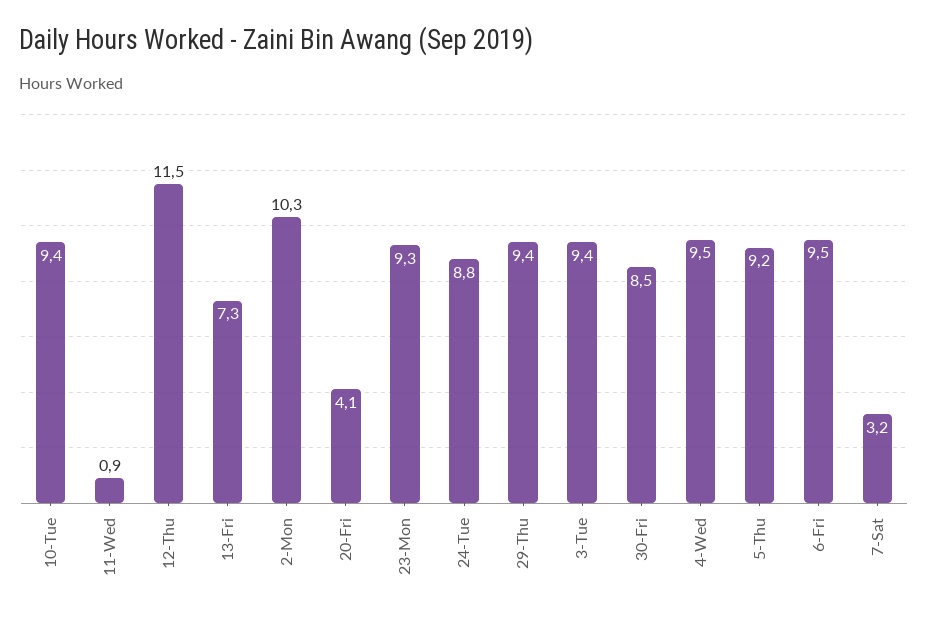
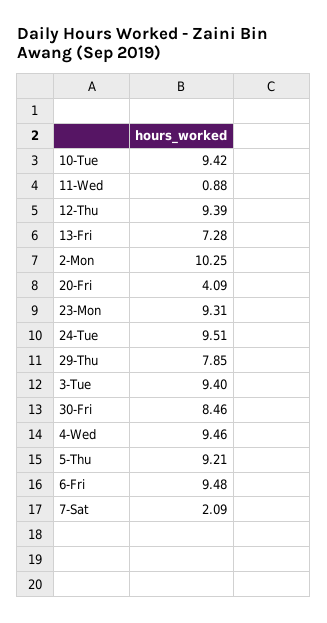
12-Thu: 11.5 -> 9.39
24-Tue: 8.8 -> 9.51
29-Thu: 9.4 -> 7.85
7-Sat: 3.2 -> 2.09

